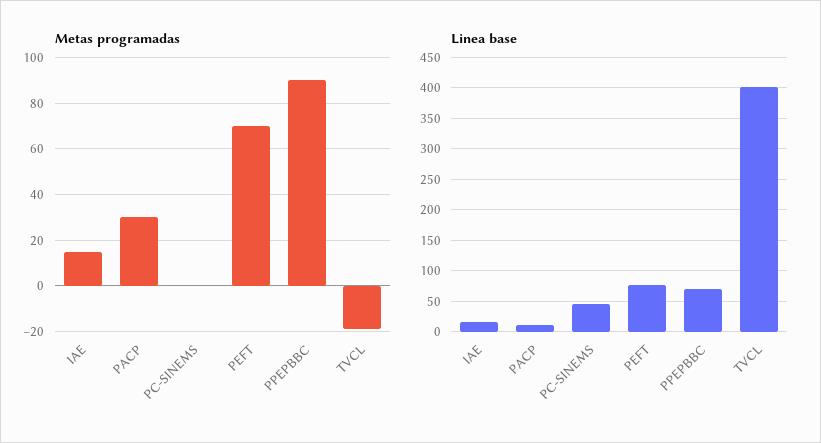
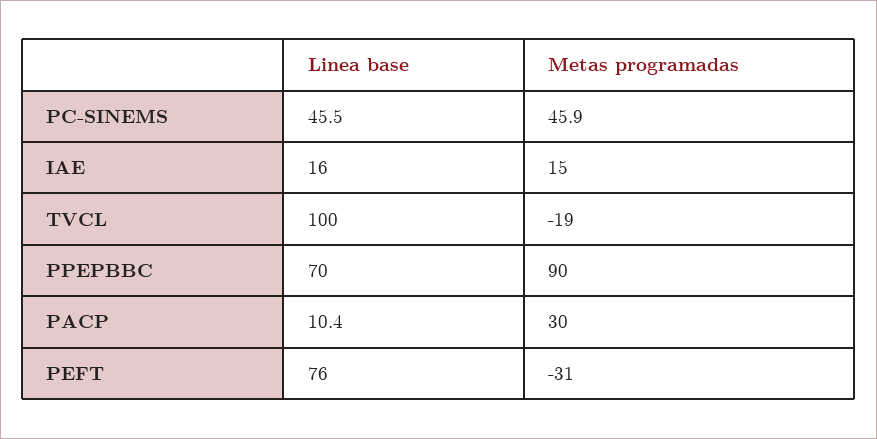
Metas programadas, PC-SINEMS: 0 -> 45.9
Metas programadas, PEFT: 70 -> -31
Linea base, TVCL: 400 -> 100

